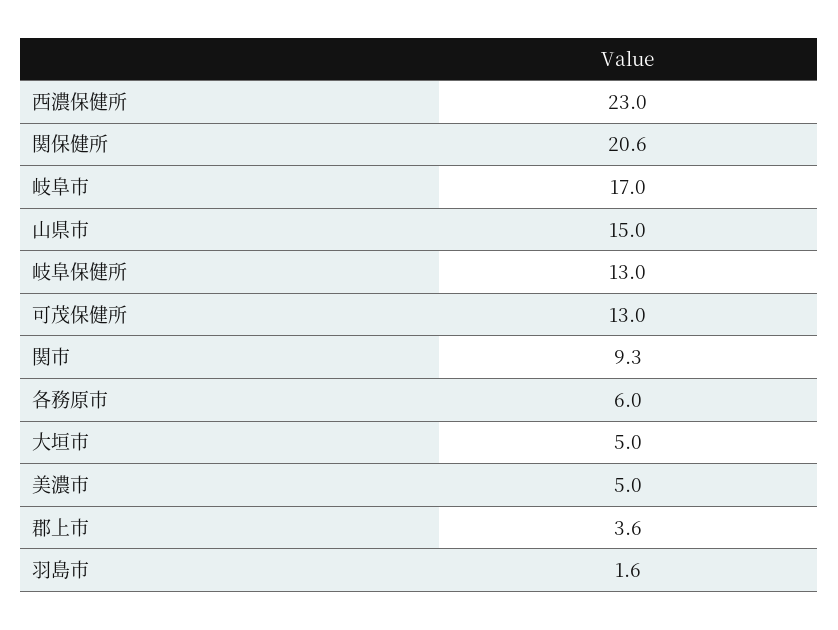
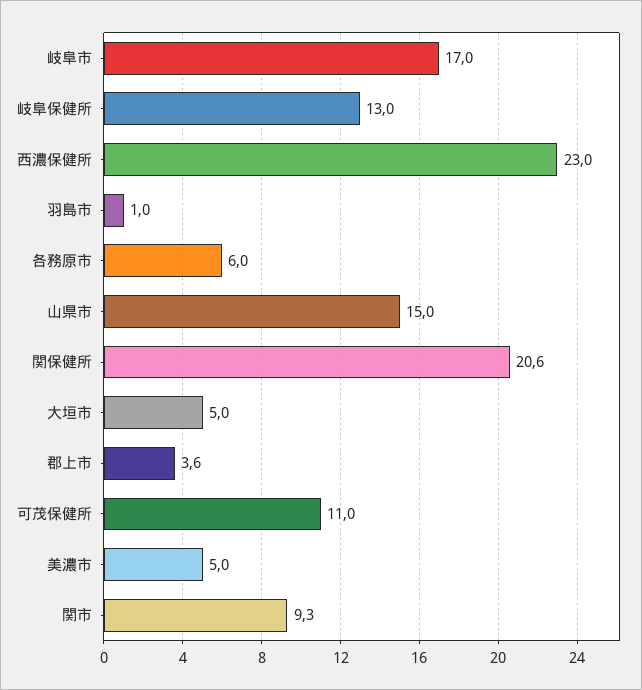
可茂保健所: 13 -> 11
羽島市: 1.6 -> 1

